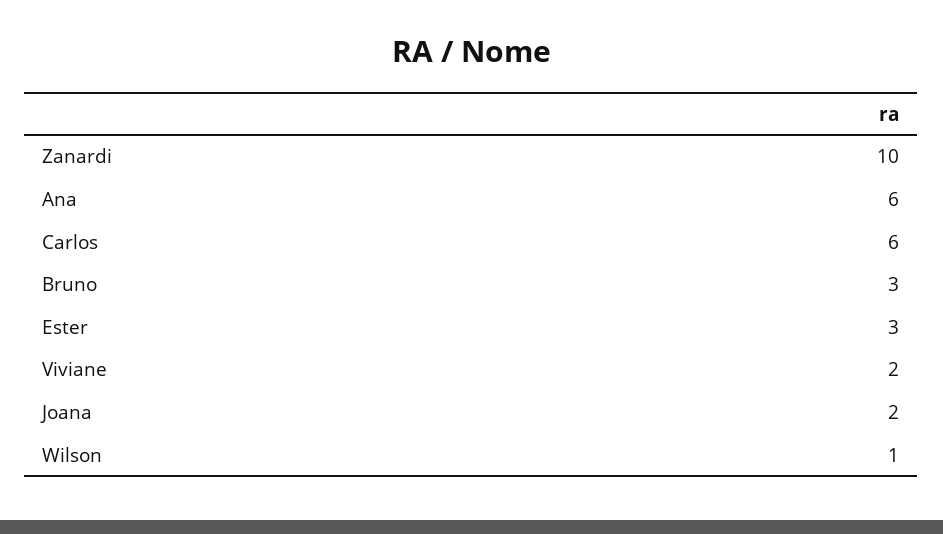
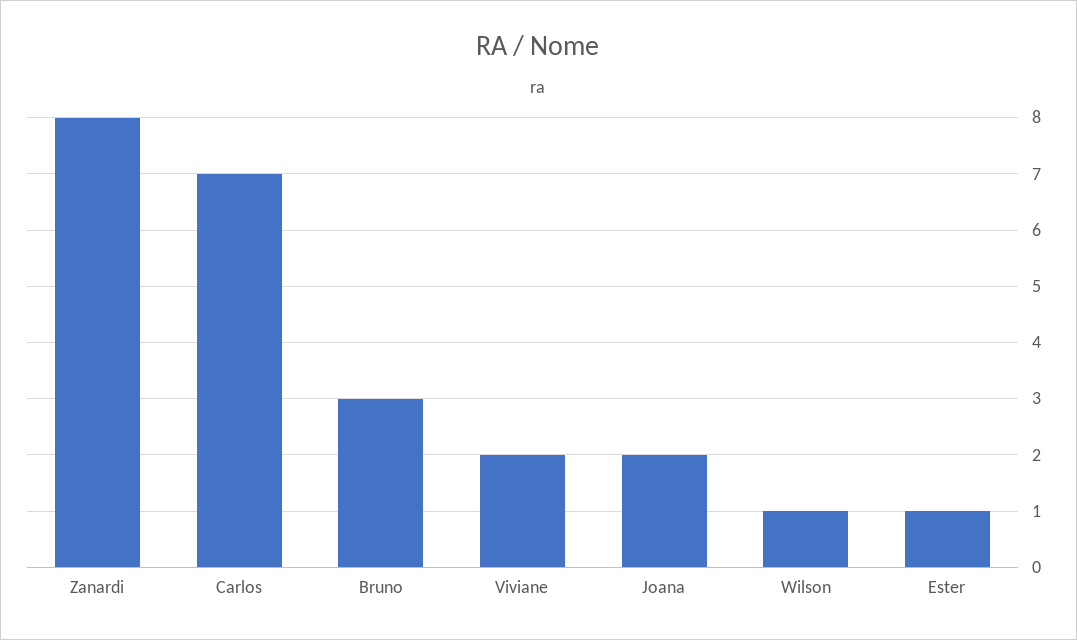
Zanardi: 10 -> 8
Ana: 6 -> none
Carlos: 6 -> 7
Ester: 3 -> 1

